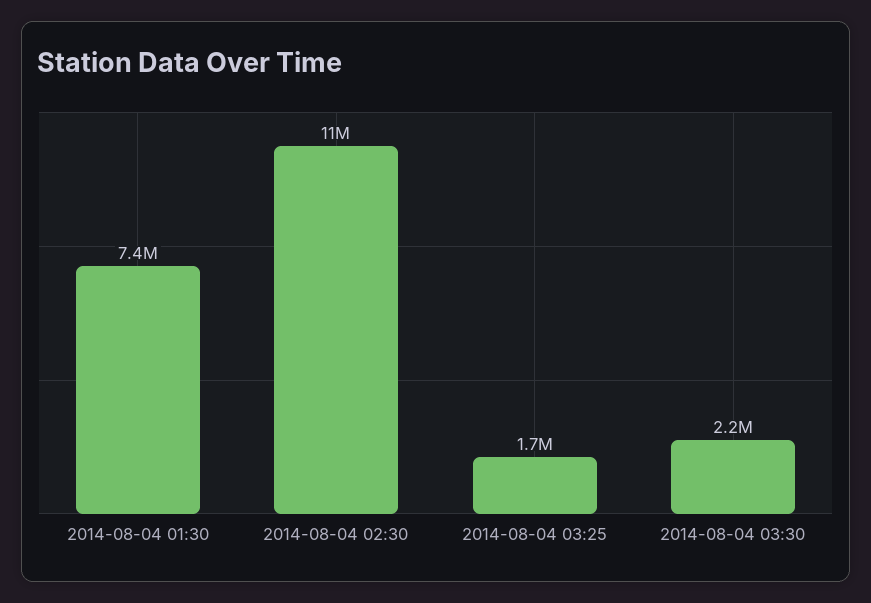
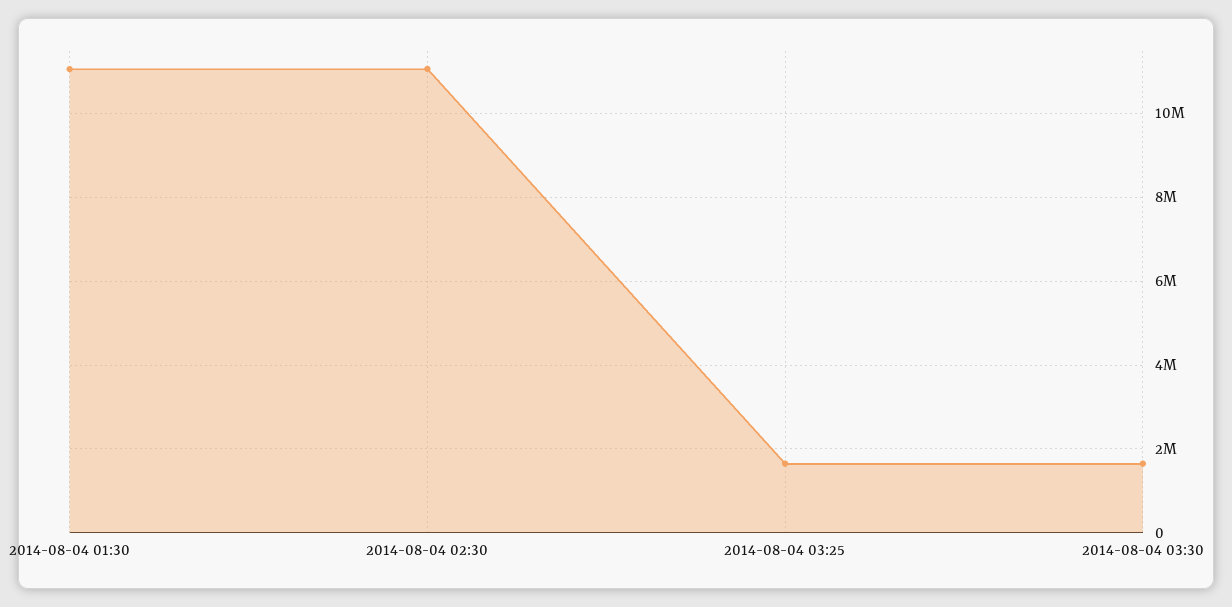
2014-08-04 01:30: 7400000 -> 11000000
2014-08-04 03:30: 2200000 -> 1600000

